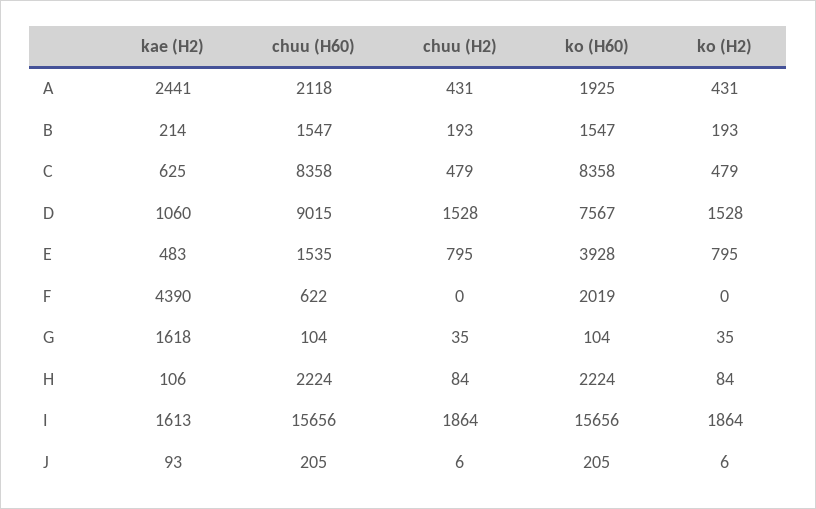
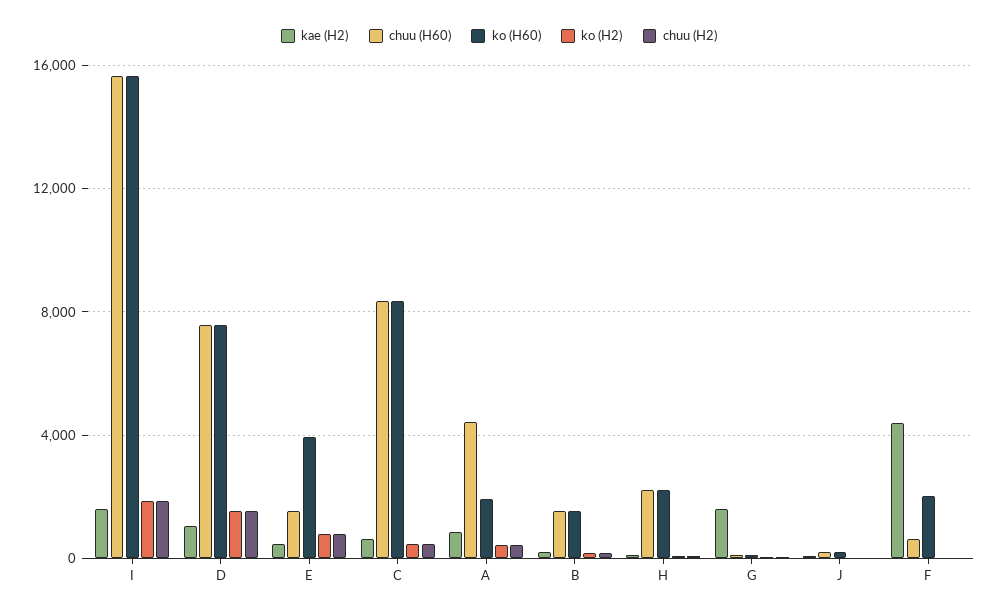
kae (H2), A: 2441 -> 1000
chuu (H60), A: 2118 -> 4500
chuu (H60), D: 9015 -> 7500

